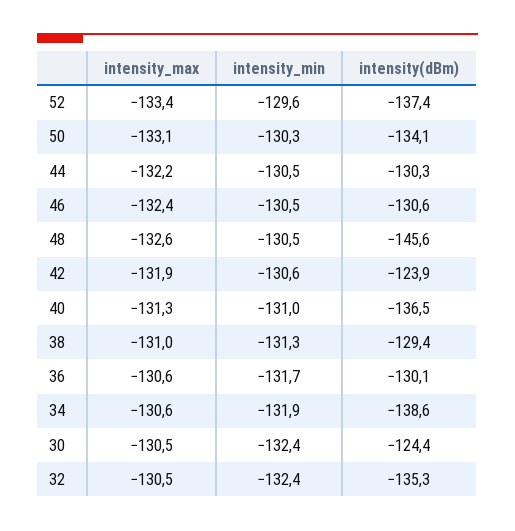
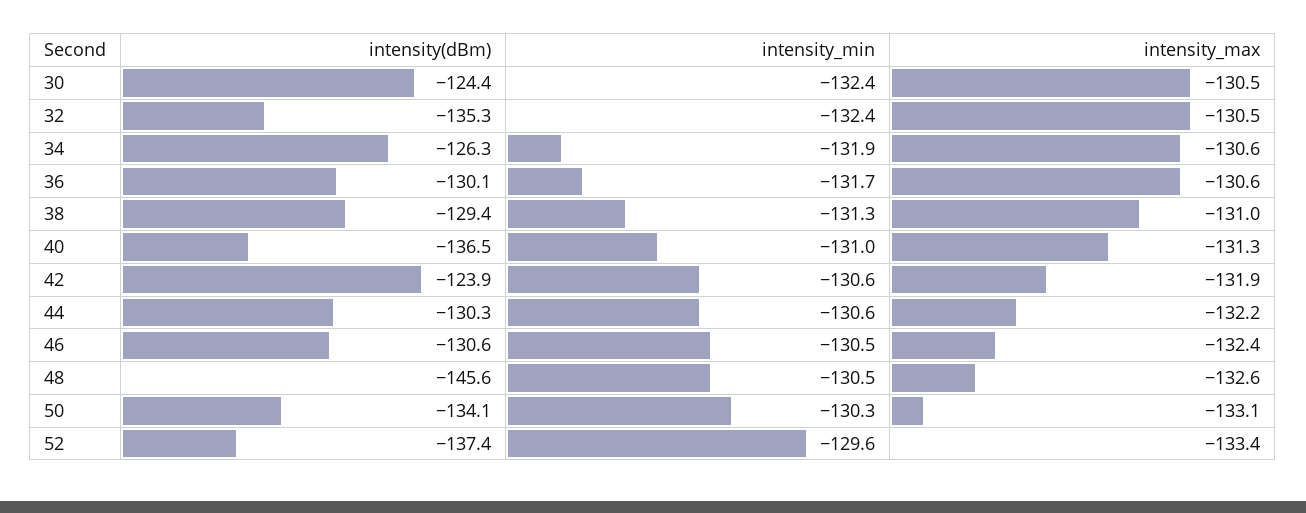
intensity_min, 44: -130.5 -> -130.6
intensity(dBm), 34: -138.6 -> -126.3

